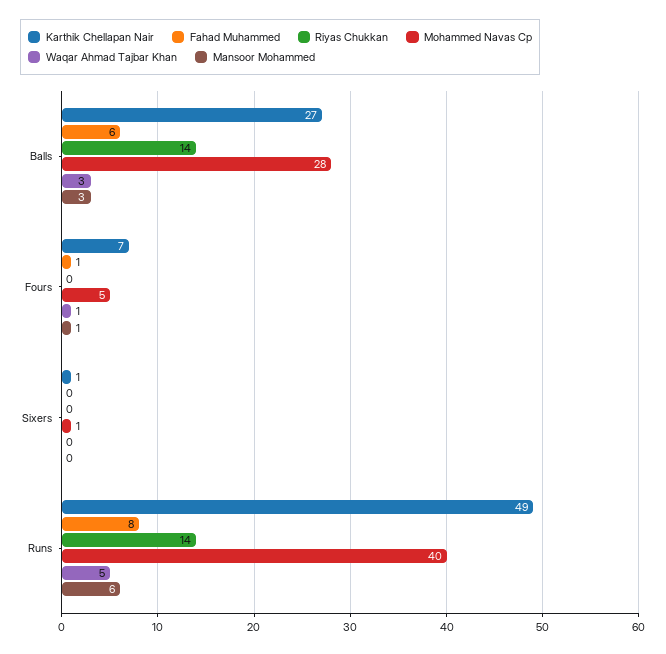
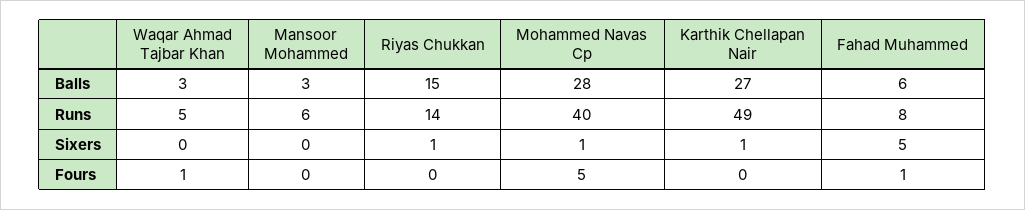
Riyas Chukkan, Balls: 14 -> 15
Karthik Chellapan Nair, Fours: 7 -> 0
Mansoor Mohammed, Fours: 1 -> 0
Fahad Muhammed, Sixers: 0 -> 5
Riyas Chukkan, Sixers: 0 -> 1

